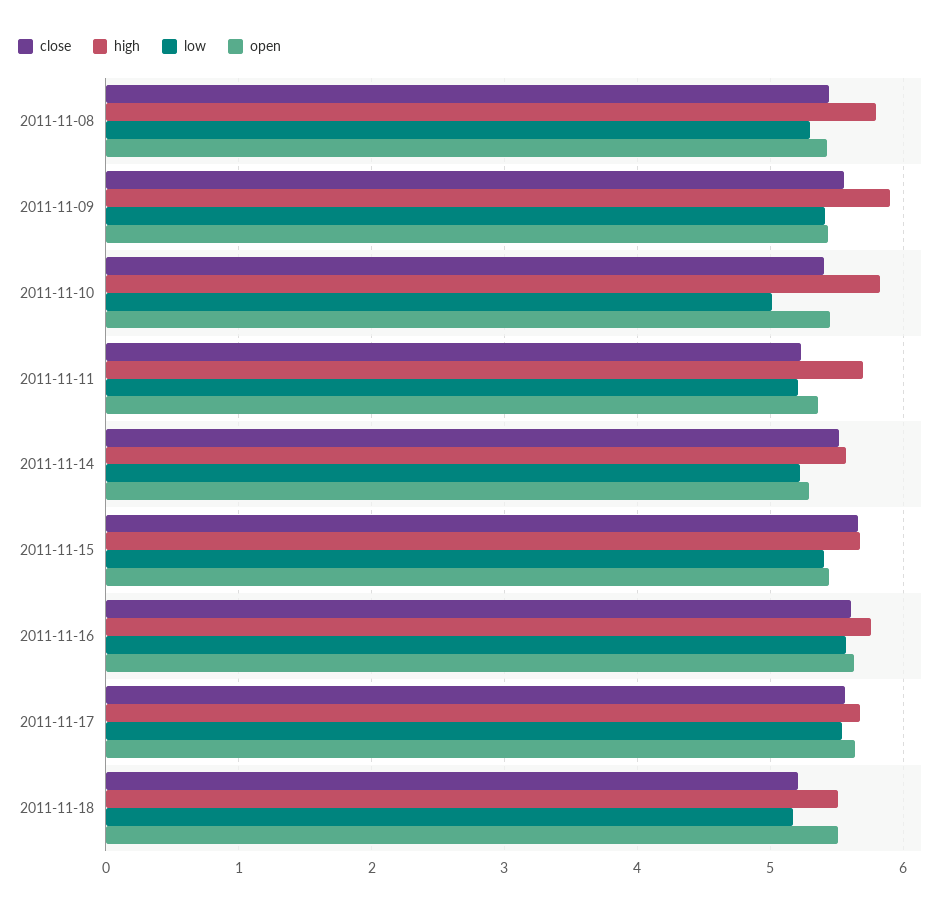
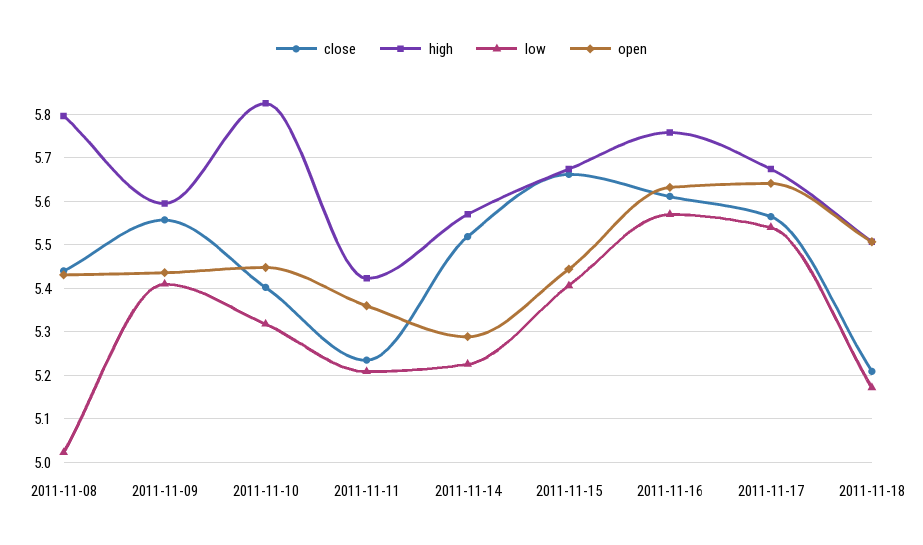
low, 2011-11-08: 5.3 -> 5.02
high, 2011-11-09: 5.9 -> 5.6
low, 2011-11-10: 5 -> 5.32
high, 2011-11-11: 5.7 -> 5.42

